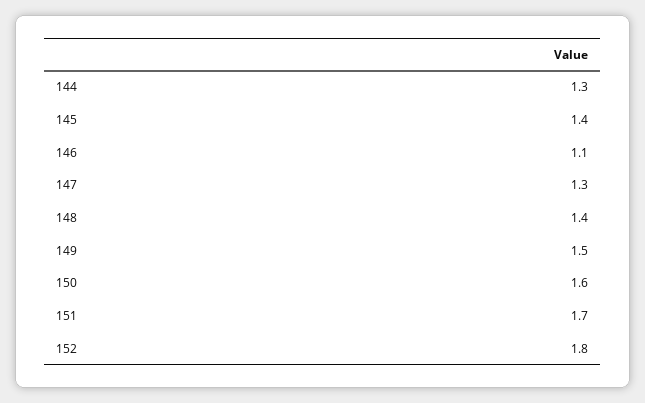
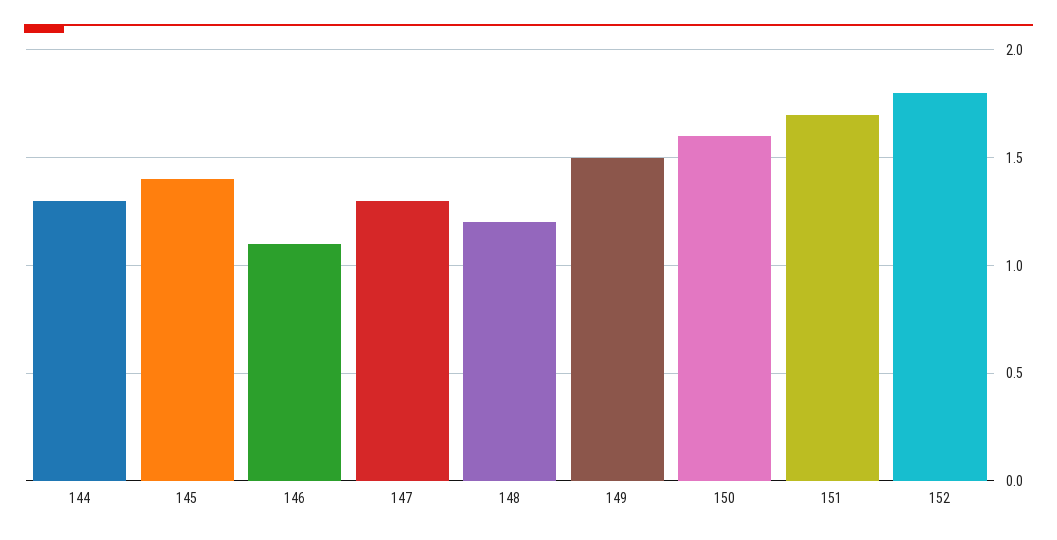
148: 1.4 -> 1.2

